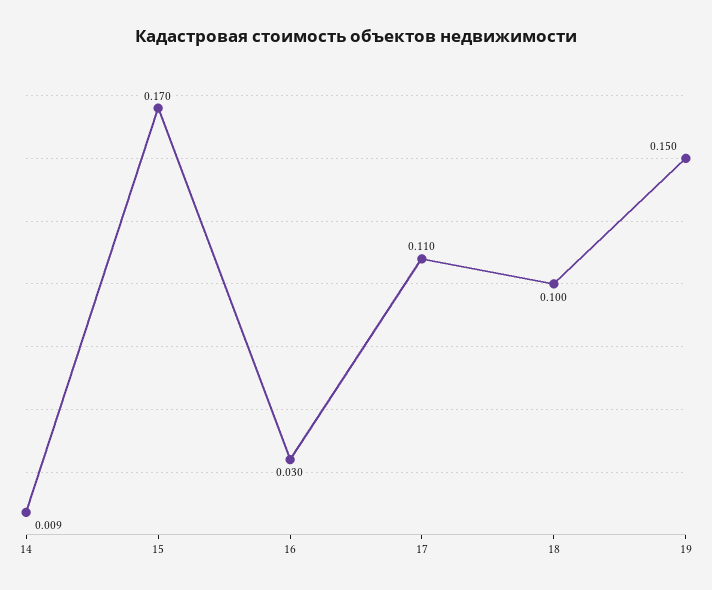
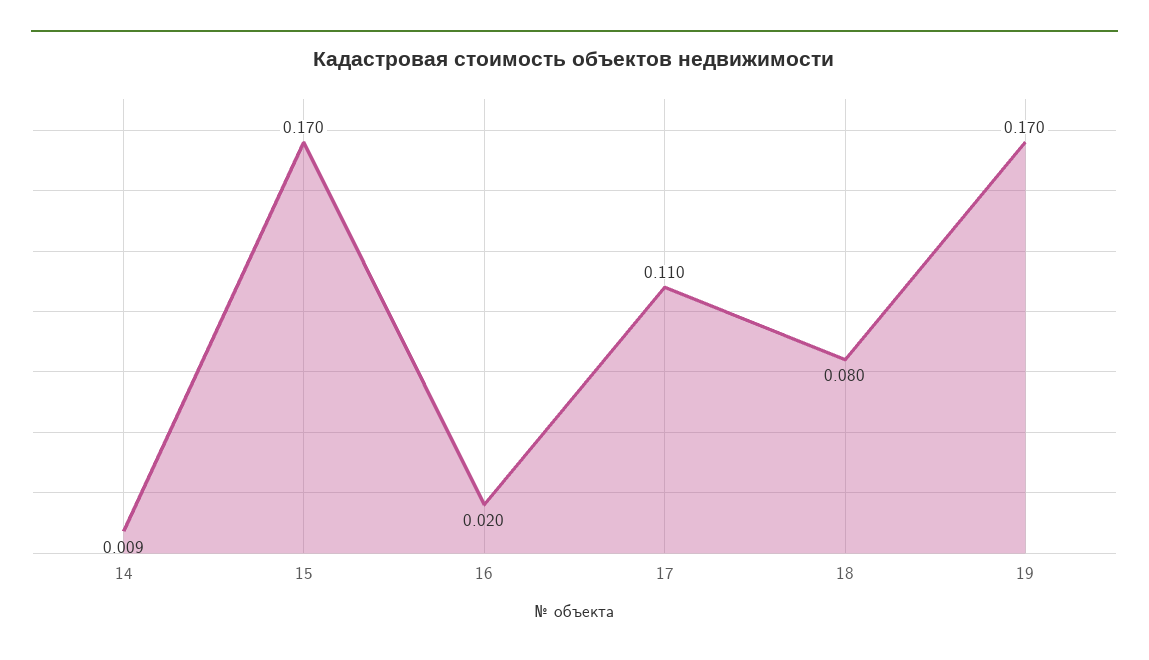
16: 0.03 -> 0.02
18: 0.1 -> 0.08
19: 0.15 -> 0.17

